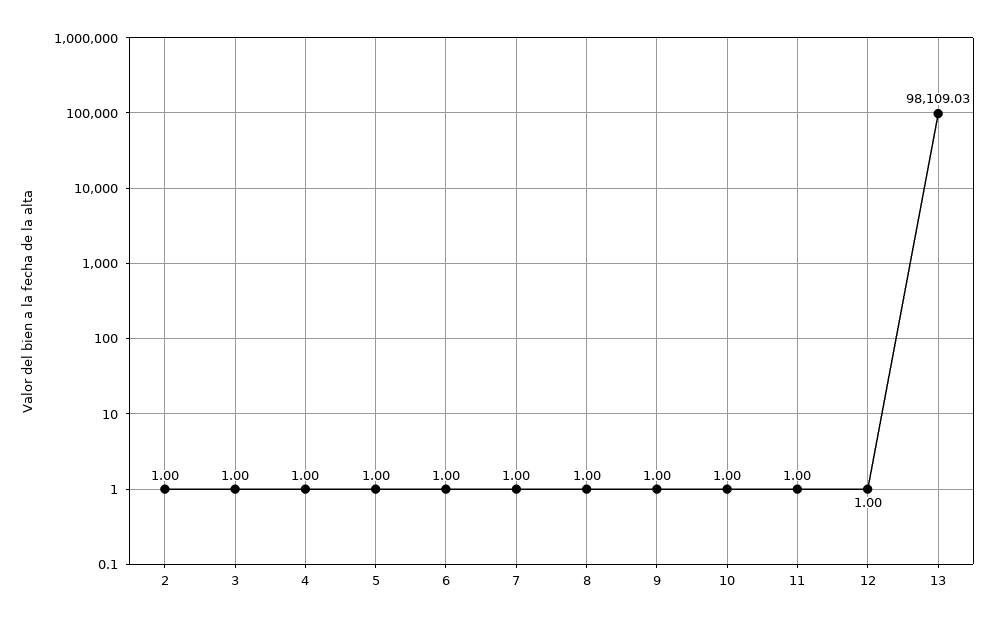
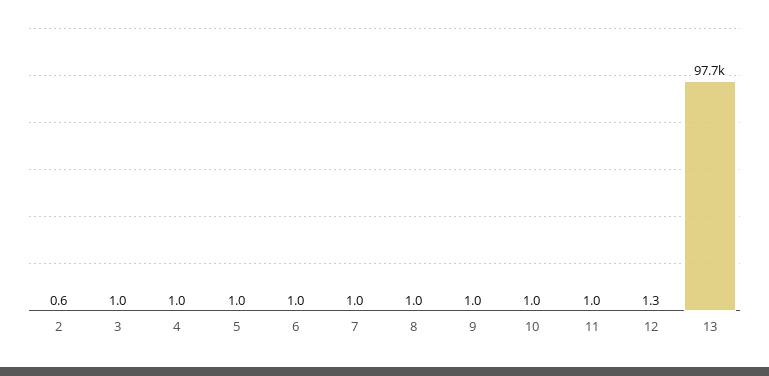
2: 1 -> 0.6
12: 1 -> 1.3
13: 98109.03 -> 97700

